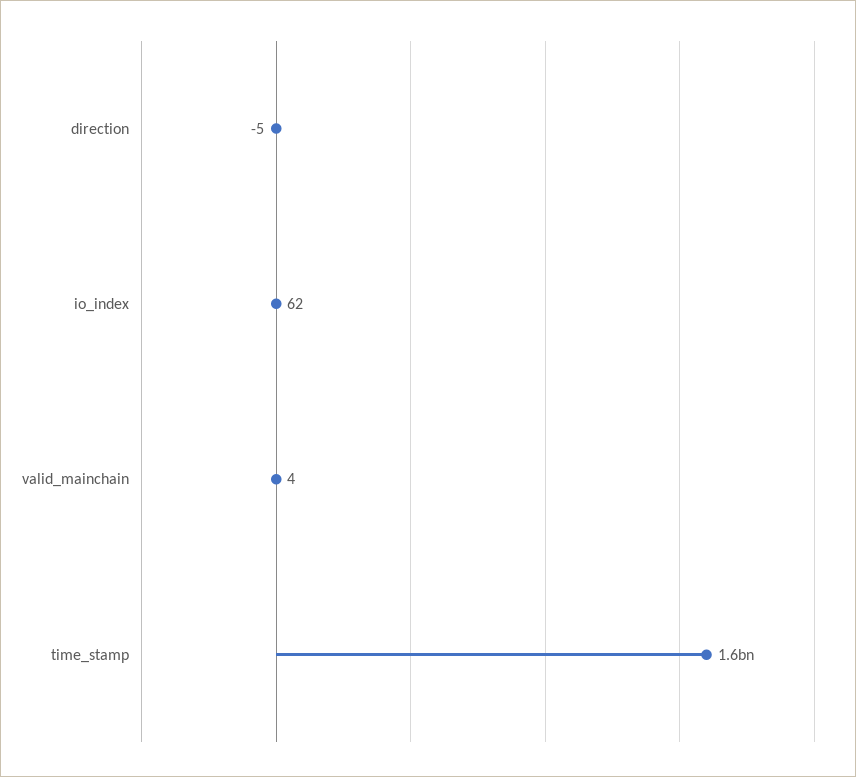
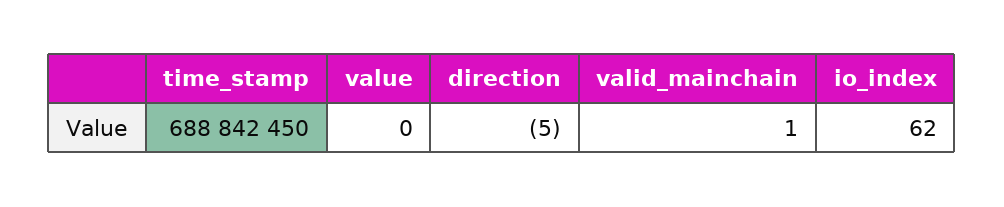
valid_mainchain: 4 -> 1
time_stamp: 1600000000 -> 688842450
value: none -> 0

